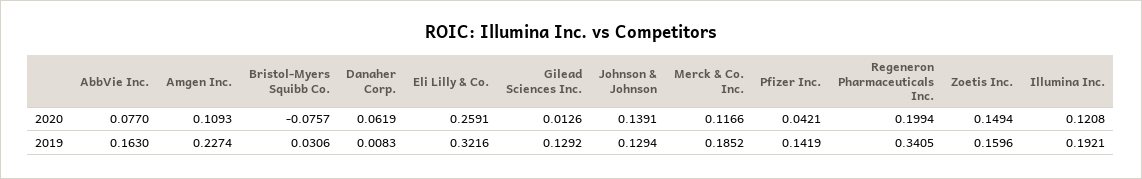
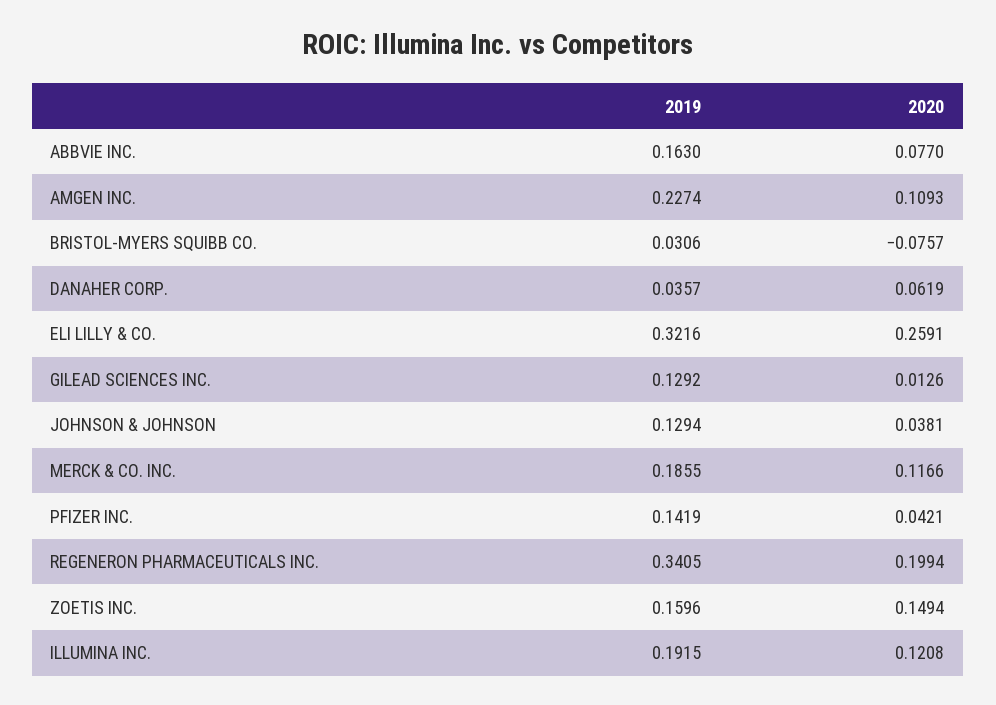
Johnson & Johnson, 2020: 0.1391 -> 0.0381
Danaher Corp., 2019: 0.0083 -> 0.0357
Merck & Co. Inc., 2019: 0.1852 -> 0.1855
Illumina Inc., 2019: 0.1921 -> 0.1915

